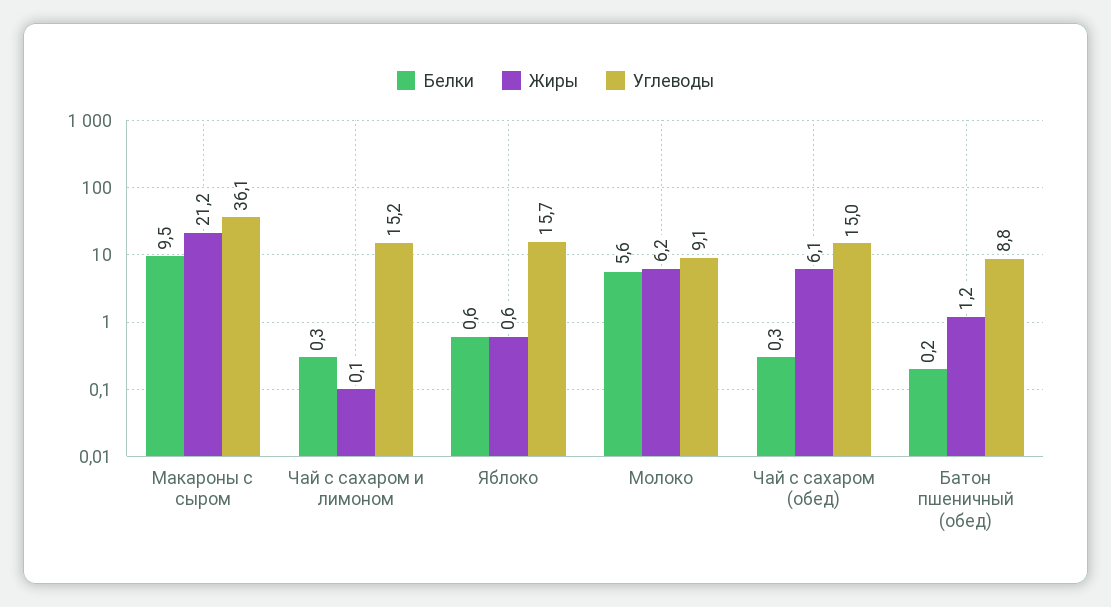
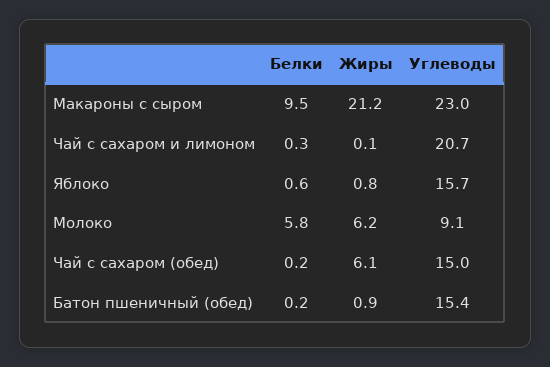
Углеводы, Макароны с сыром: 36.1 -> 23
Углеводы, Чай с сахаром и лимоном: 15.2 -> 20.7
Жиры, Яблоко: 0.6 -> 0.8
Белки, Молоко: 5.6 -> 5.8
Белки, Чай с сахаром (обед): 0.3 -> 0.2
Жиры, Батон пшеничный (обед): 1.2 -> 0.9
Углеводы, Батон пшеничный (обед): 8.8 -> 15.4

